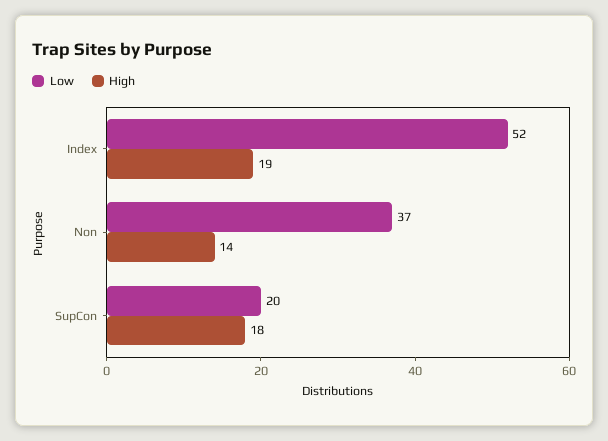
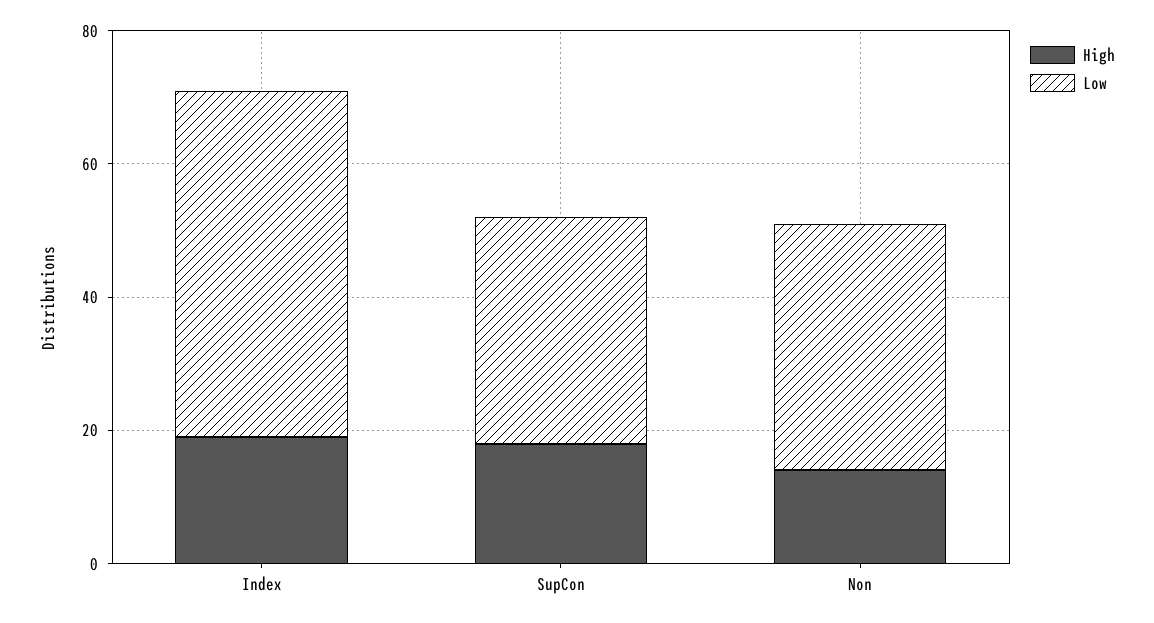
Low, SupCon: 20 -> 35

